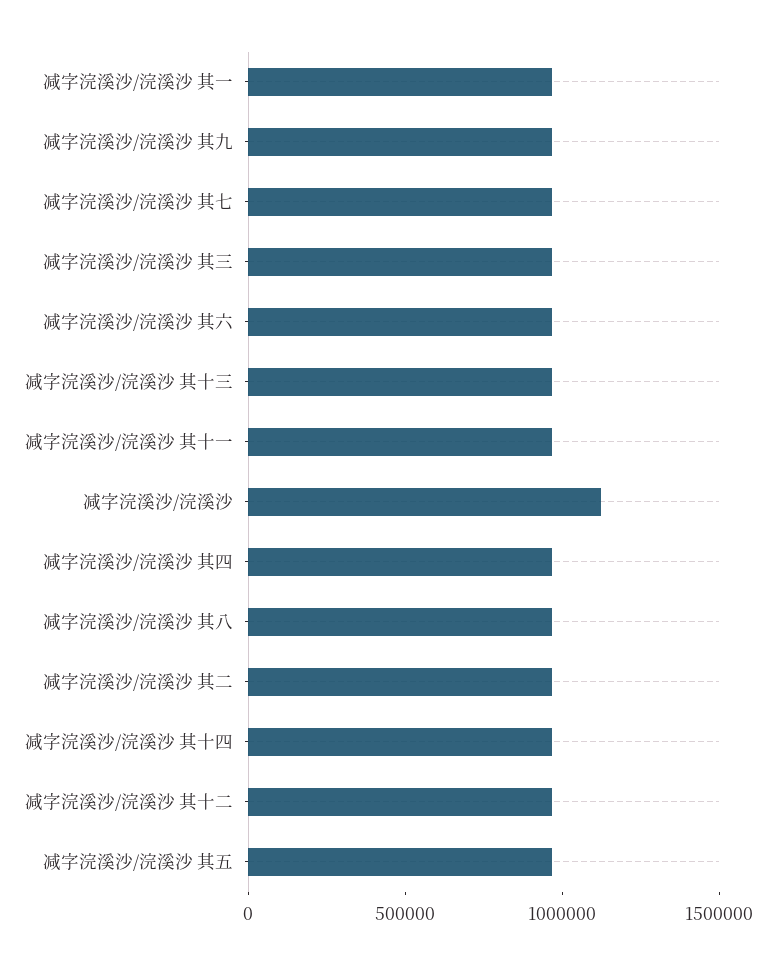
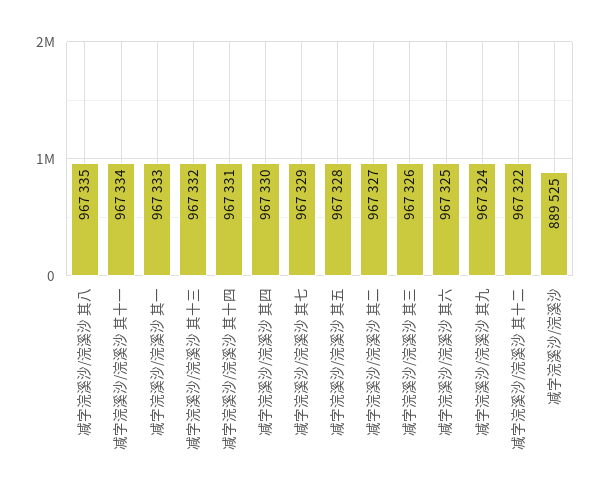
减字浣溪沙/浣溪沙: 1100000 -> 889525

